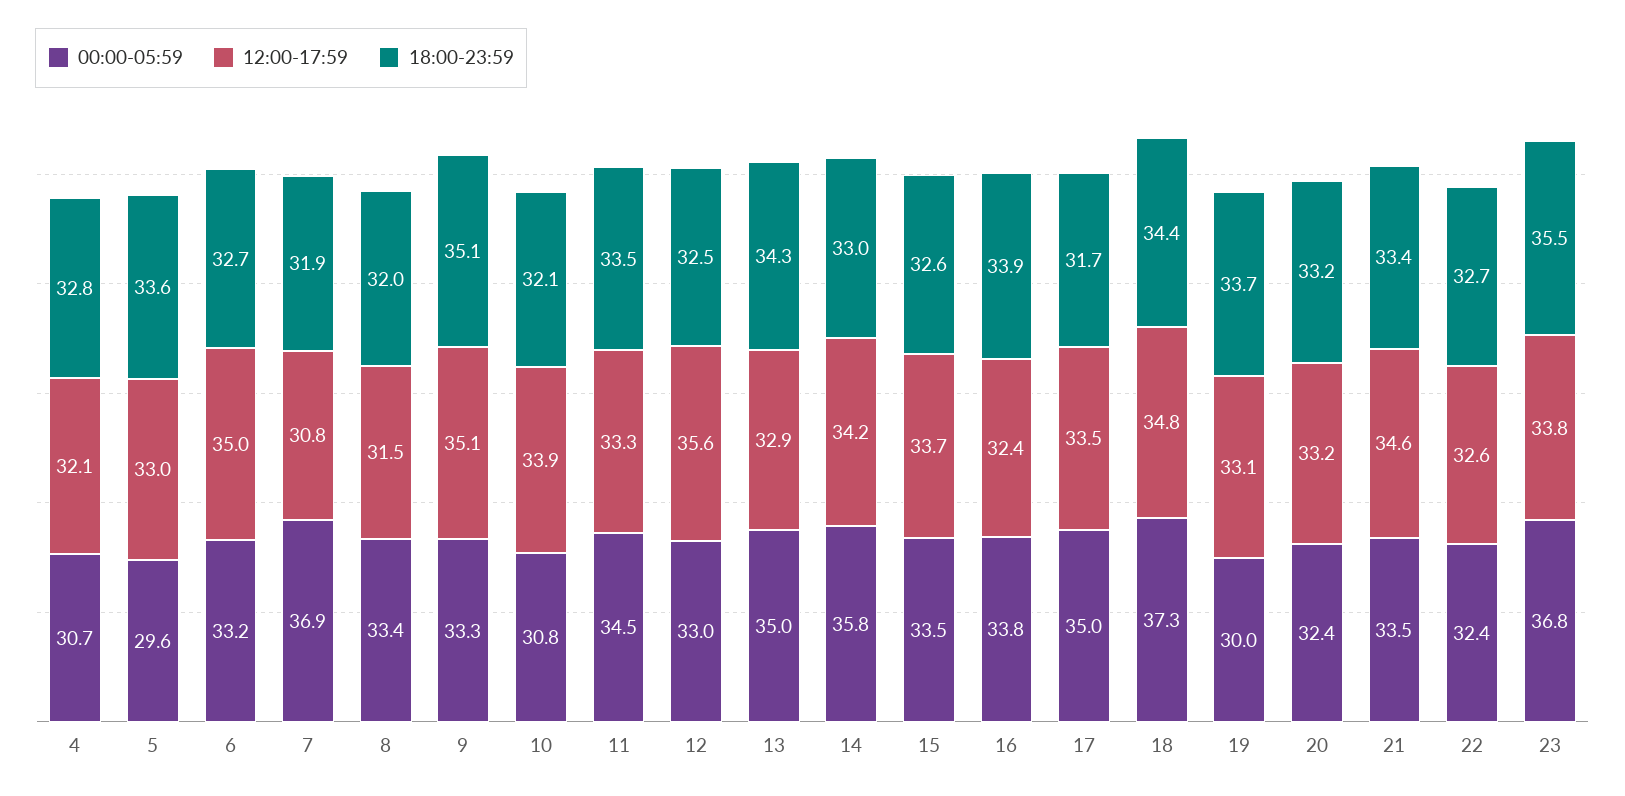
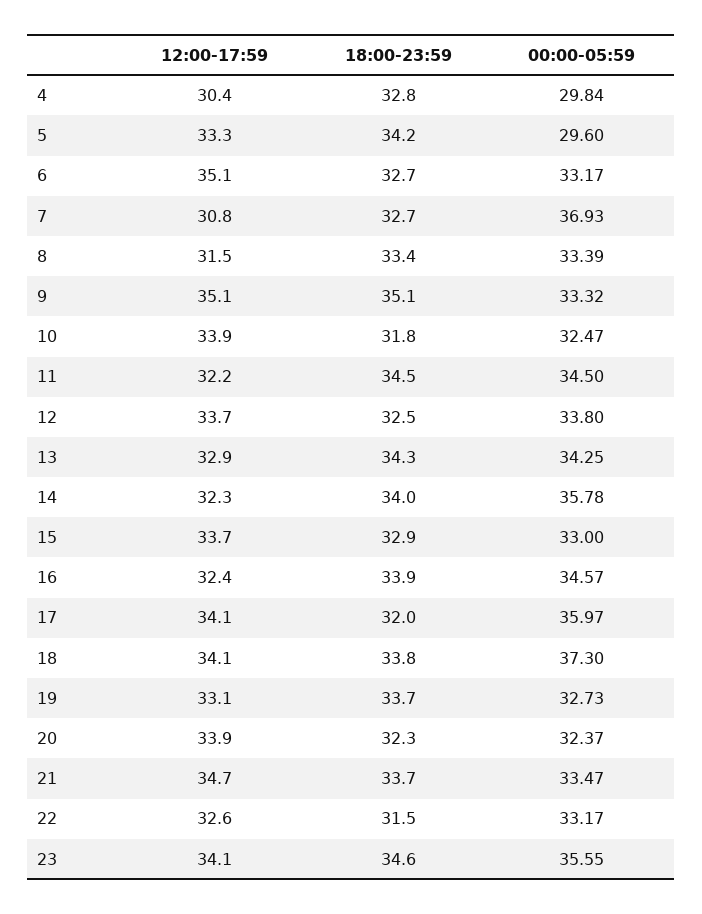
00:00-05:59, 4: 30.7 -> 29.84
12:00-17:59, 4: 32.1 -> 30.4
12:00-17:59, 5: 33 -> 33.3
18:00-23:59, 5: 33.6 -> 34.2
12:00-17:59, 6: 35 -> 35.1
18:00-23:59, 7: 31.9 -> 32.7
18:00-23:59, 8: 32 -> 33.4
00:00-05:59, 10: 30.8 -> 32.47
18:00-23:59, 10: 32.1 -> 31.8
12:00-17:59, 11: 33.3 -> 32.2
18:00-23:59, 11: 33.5 -> 34.5
00:00-05:59, 12: 33 -> 33.8
12:00-17:59, 12: 35.6 -> 33.7
00:00-05:59, 13: 35 -> 34.25
12:00-17:59, 14: 34.2 -> 32.3
18:00-23:59, 14: 33 -> 34
00:00-05:59, 15: 33.5 -> 33
18:00-23:59, 15: 32.6 -> 32.9
00:00-05:59, 16: 33.8 -> 34.57
00:00-05:59, 17: 35 -> 35.97
12:00-17:59, 17: 33.5 -> 34.1
18:00-23:59, 17: 31.7 -> 32
12:00-17:59, 18: 34.8 -> 34.1
18:00-23:59, 18: 34.4 -> 33.8
00:00-05:59, 19: 30 -> 32.73
12:00-17:59, 20: 33.2 -> 33.9
18:00-23:59, 20: 33.2 -> 32.3
12:00-17:59, 21: 34.6 -> 34.7
18:00-23:59, 21: 33.4 -> 33.7
00:00-05:59, 22: 32.4 -> 33.17
18:00-23:59, 22: 32.7 -> 31.5
00:00-05:59, 23: 36.8 -> 35.55
12:00-17:59, 23: 33.8 -> 34.1
18:00-23:59, 23: 35.5 -> 34.6

